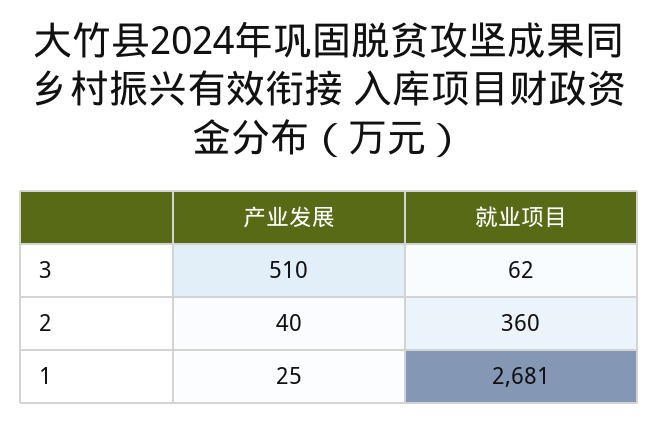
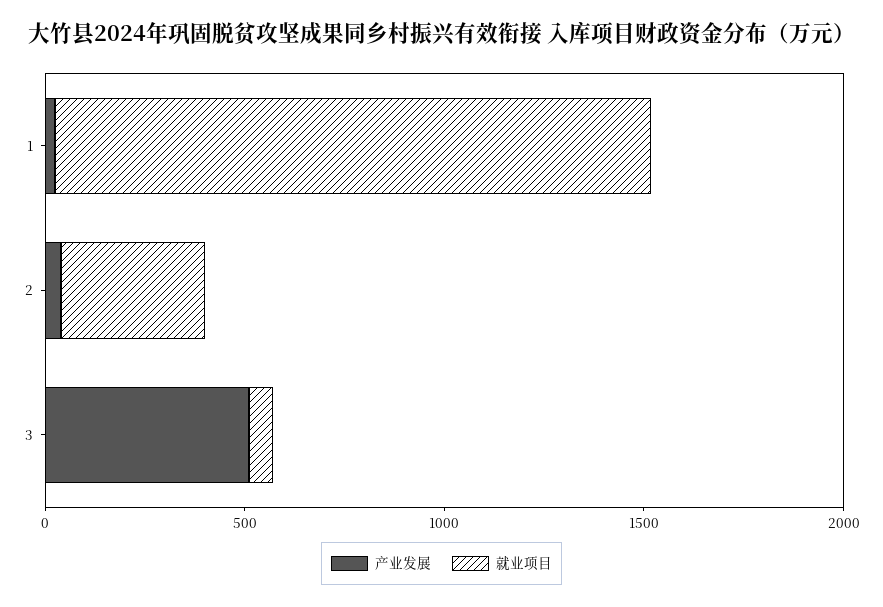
就业项目, 1: 2681 -> 1500

